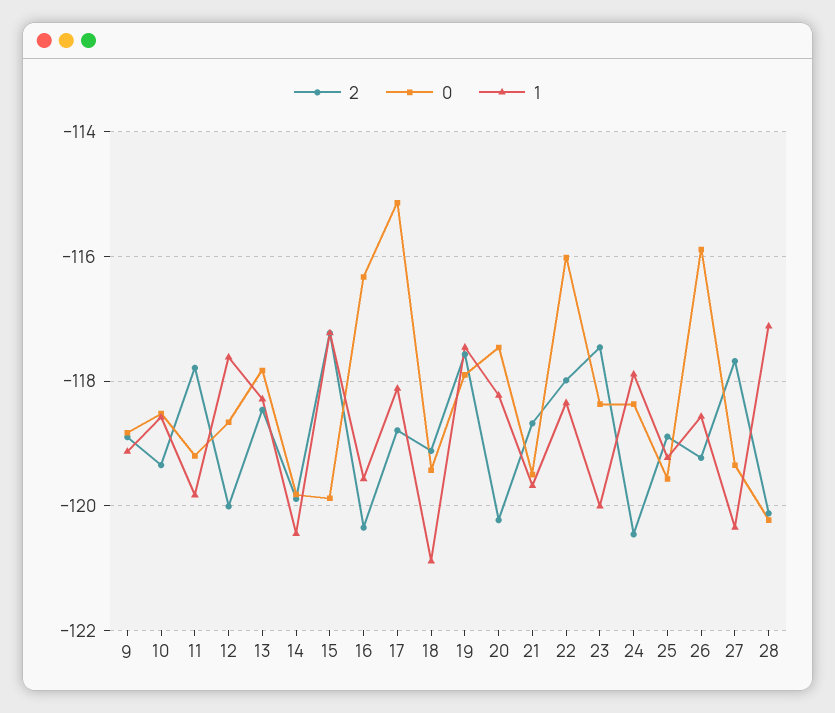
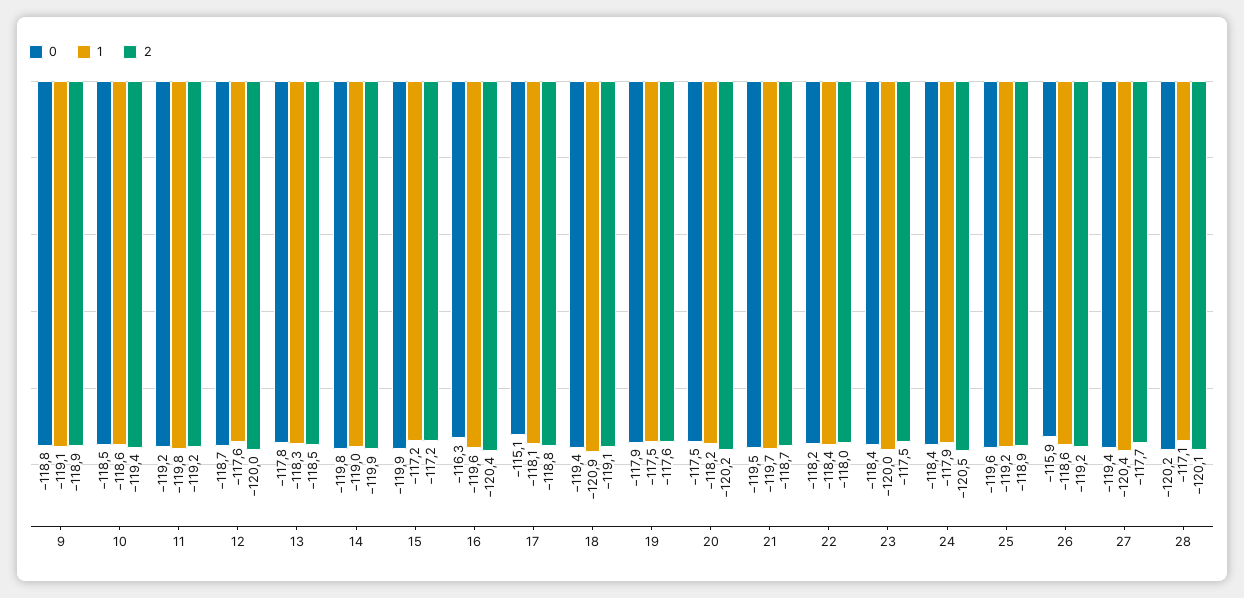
2, 11: -117.8 -> -119.2
1, 14: -120.4 -> -119
0, 22: -116 -> -118.2

